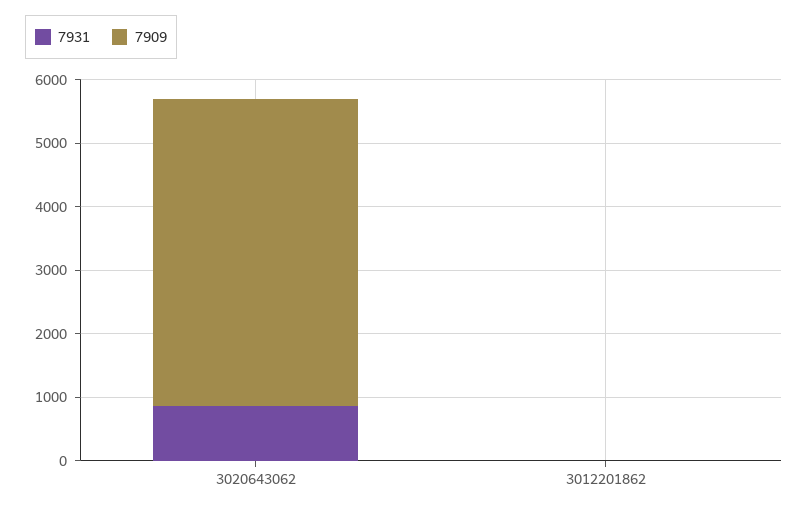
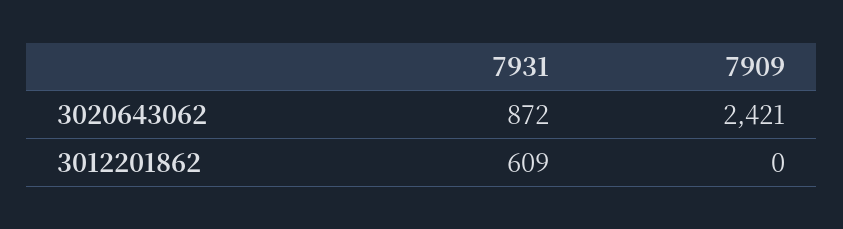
7909, 3020643062: 4800 -> 2421
7931, 3012201862: 0 -> 609

